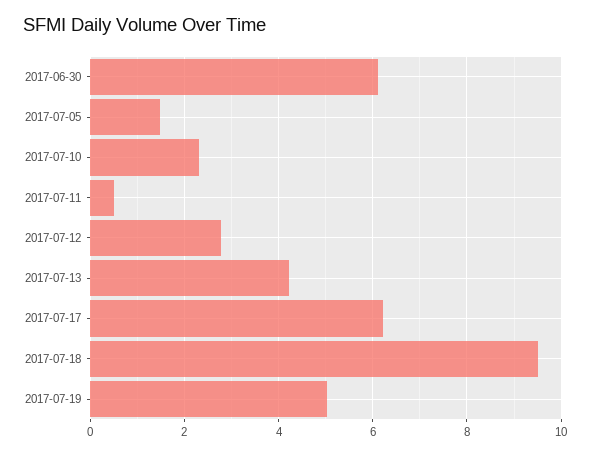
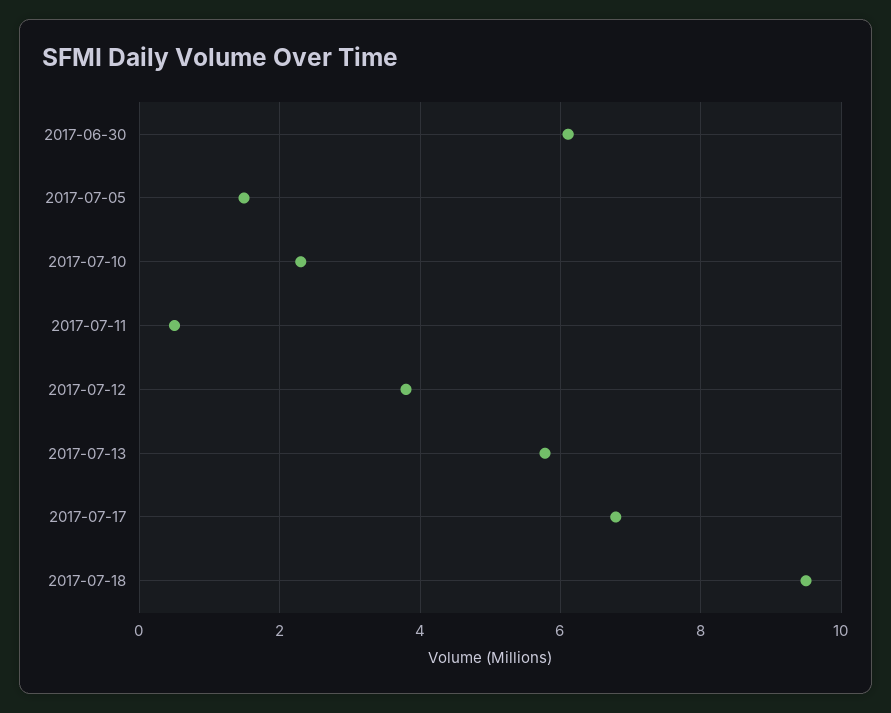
2017-07-12: 2.8 -> 3.8
2017-07-13: 4.2 -> 5.8
2017-07-17: 6.2 -> 6.8
2017-07-19: 5 -> none

